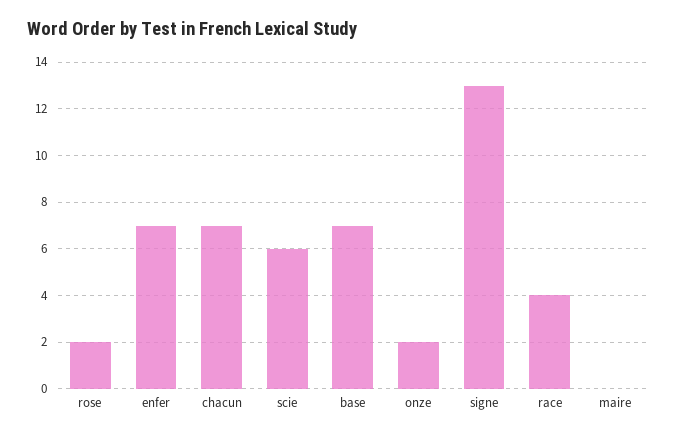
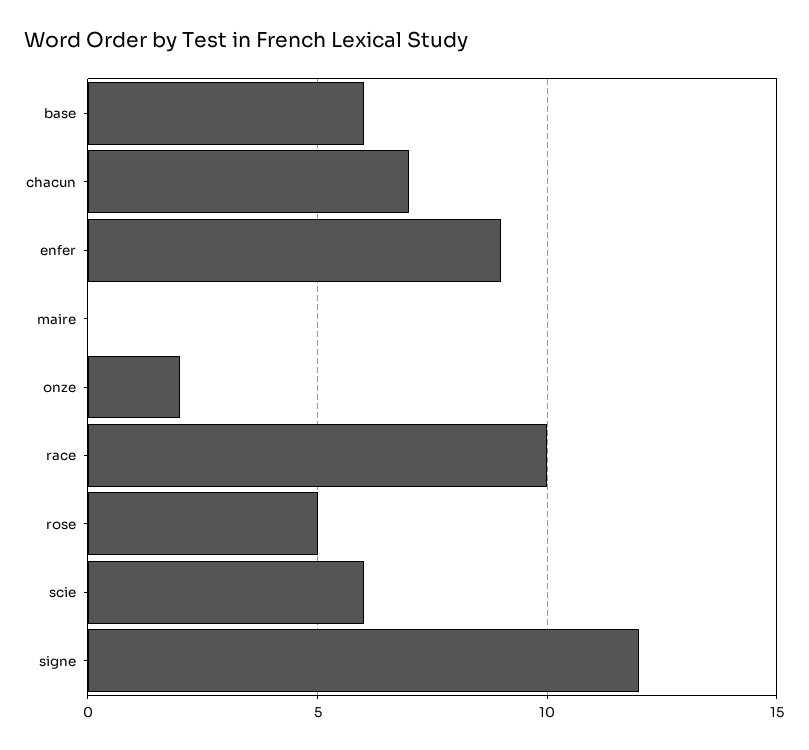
rose: 2 -> 5
enfer: 7 -> 9
base: 7 -> 6
signe: 13 -> 12
race: 4 -> 10

